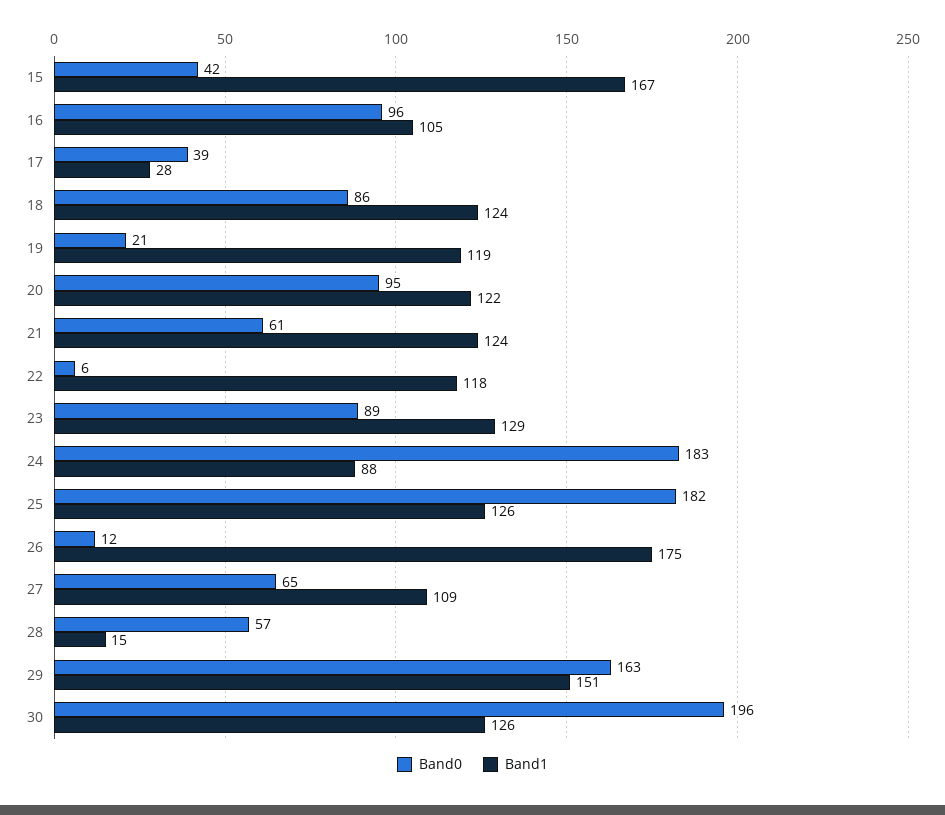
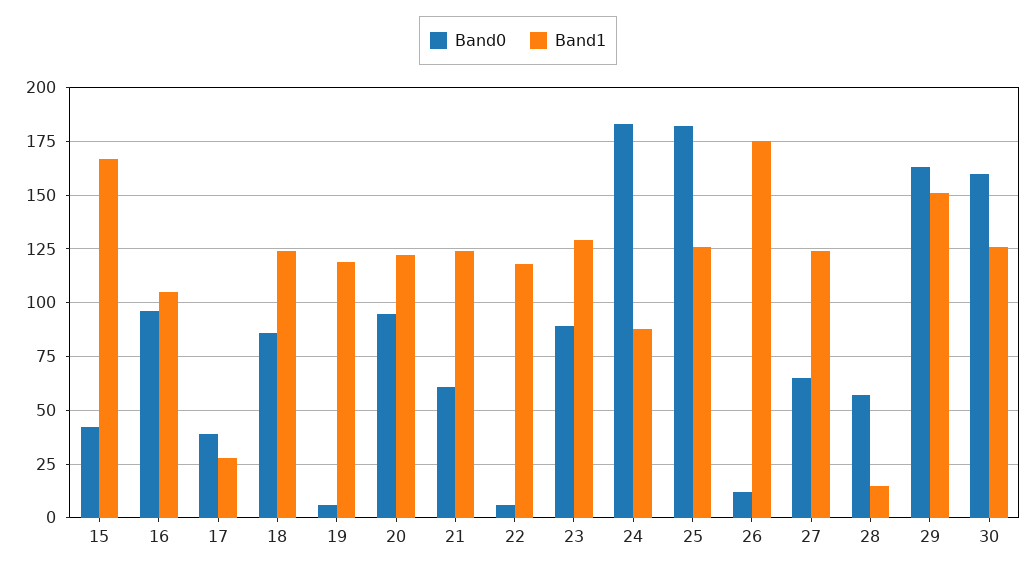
Band0, 19: 21 -> 5
Band1, 27: 109 -> 125
Band0, 30: 196 -> 160

